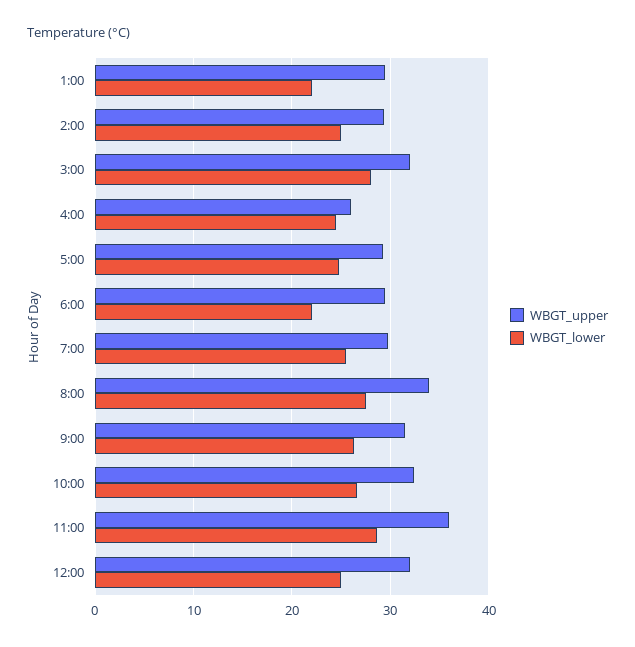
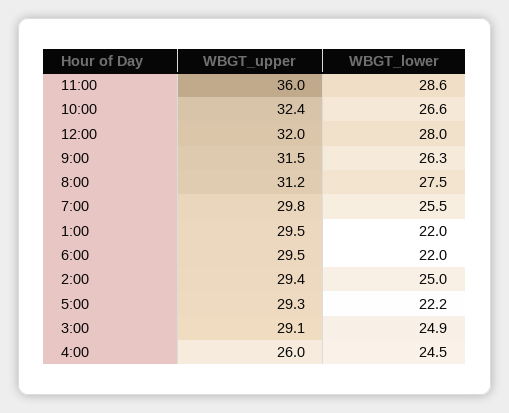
WBGT_upper, 3:00: 32 -> 29.1
WBGT_lower, 3:00: 28 -> 24.9
WBGT_lower, 5:00: 25 -> 22.2
WBGT_upper, 8:00: 34 -> 31.2
WBGT_lower, 12:00: 25 -> 28

